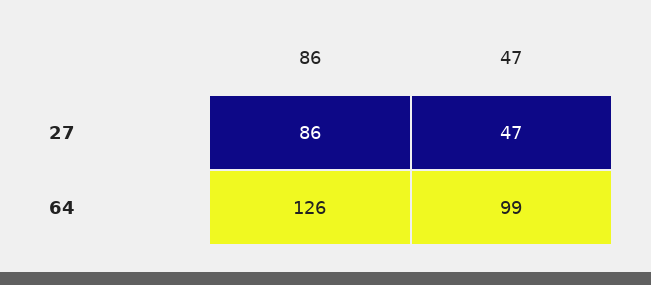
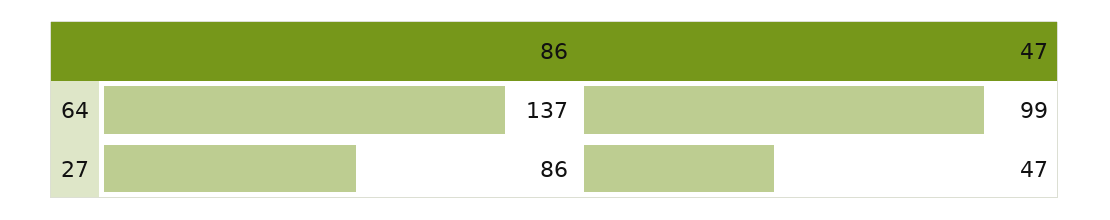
86, 64: 126 -> 137

